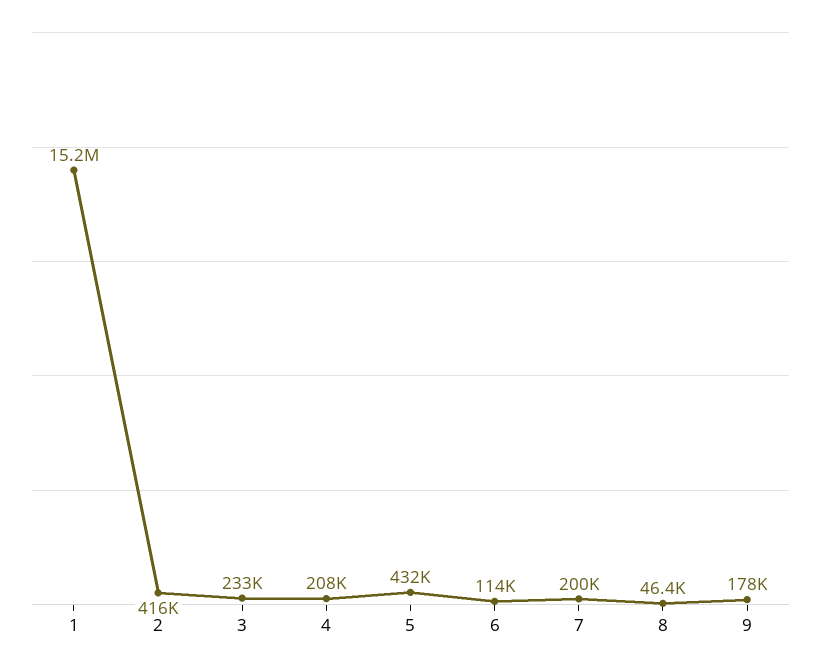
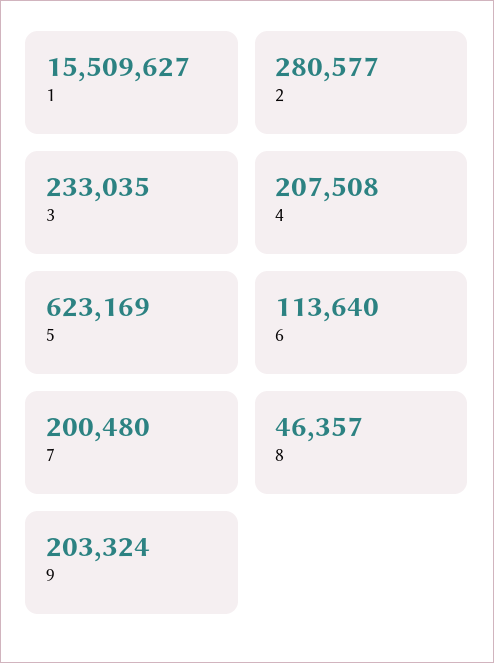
1: 15200000 -> 15509627
2: 416000 -> 280577
5: 432000 -> 623169
9: 178000 -> 203324

